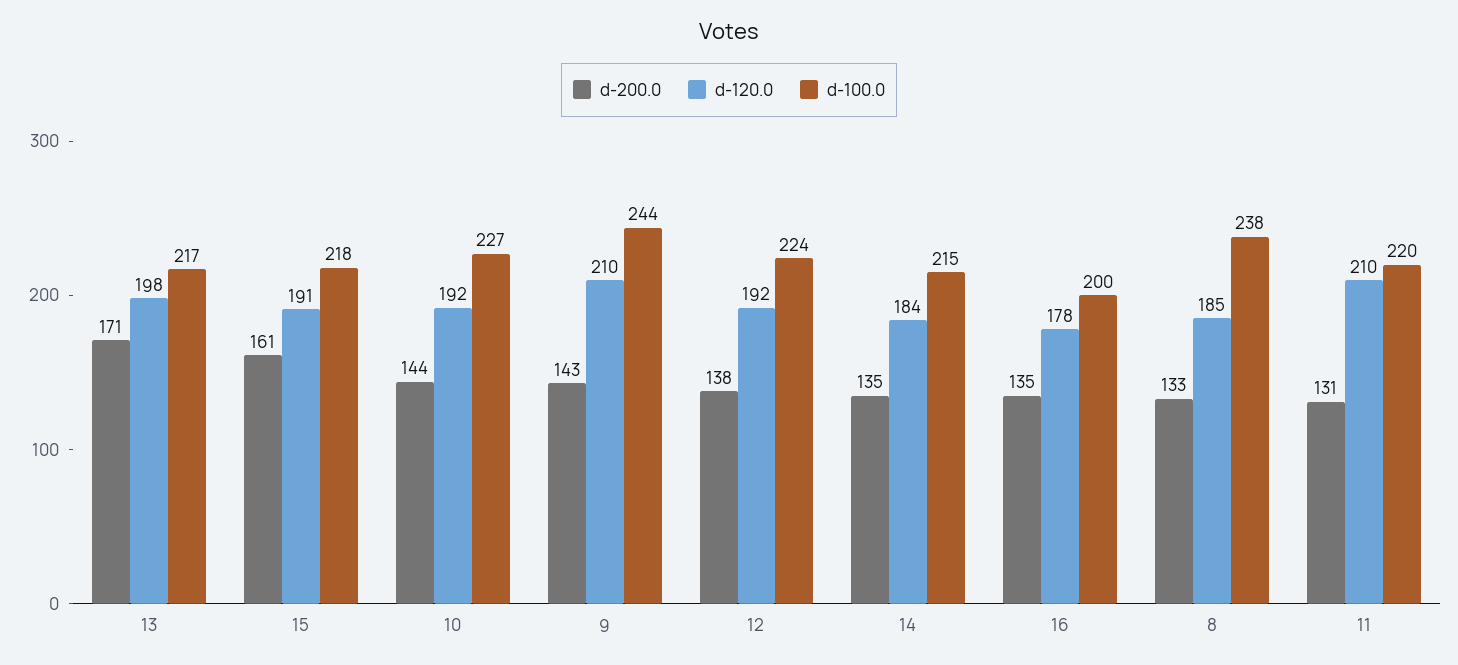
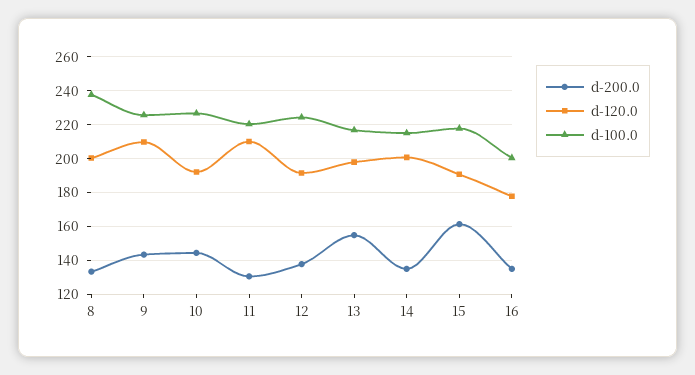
d-200.0, 13: 171 -> 155
d-100.0, 9: 244 -> 225
d-120.0, 14: 184 -> 200
d-120.0, 8: 185 -> 200

